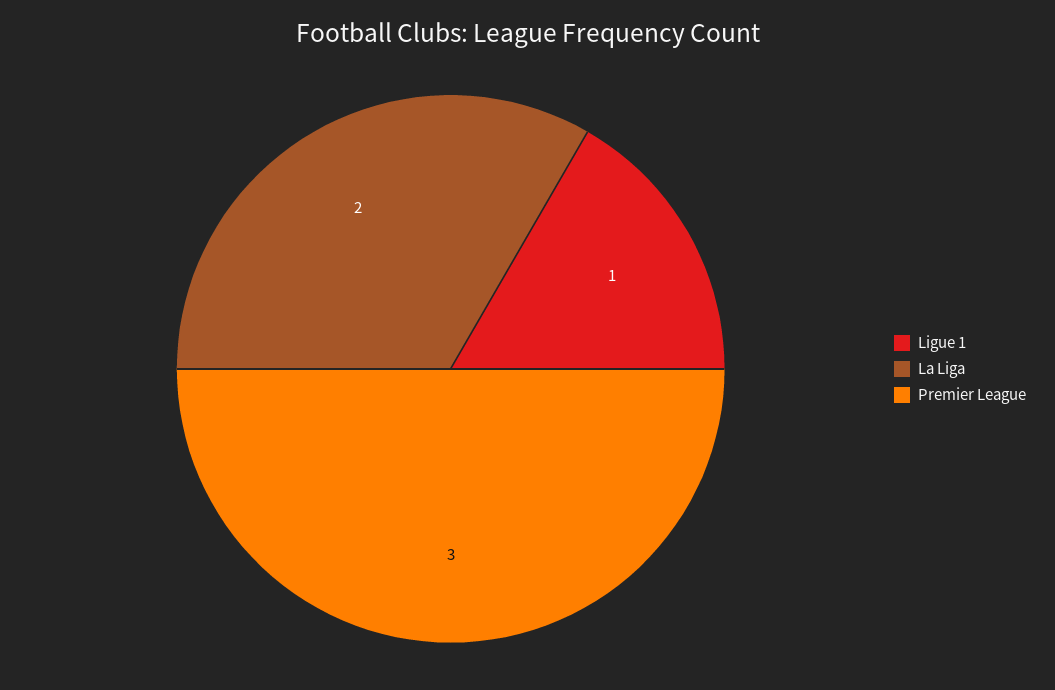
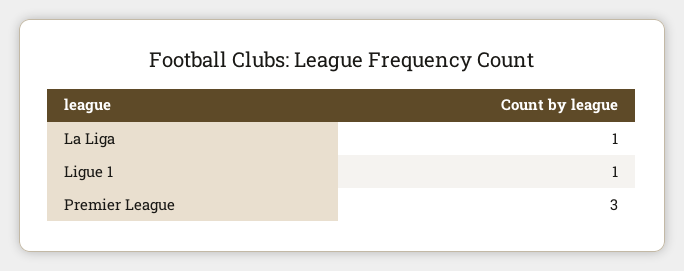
La Liga: 2 -> 1

